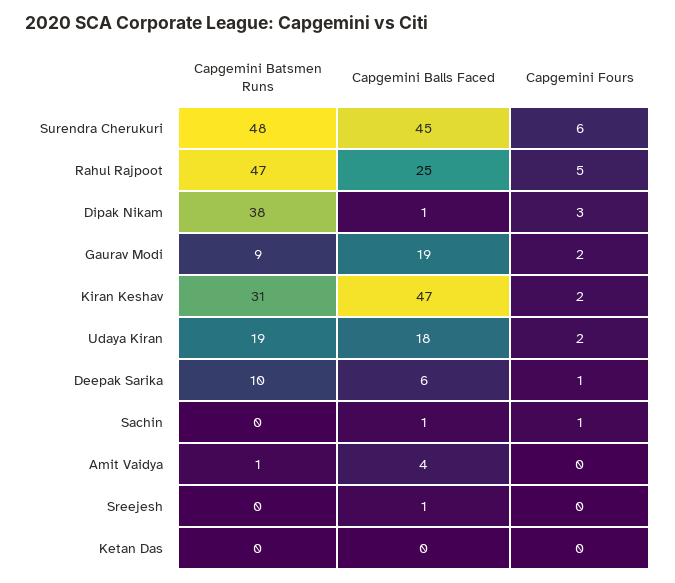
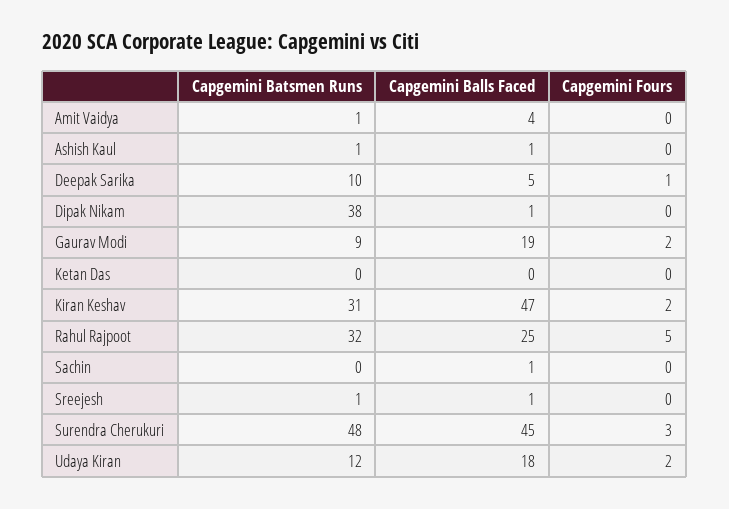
Capgemini Fours, Surendra Cherukuri: 6 -> 3
Capgemini Batsmen Runs, Rahul Rajpoot: 47 -> 32
Capgemini Fours, Dipak Nikam: 3 -> 0
Capgemini Batsmen Runs, Udaya Kiran: 19 -> 12
Capgemini Balls Faced, Deepak Sarika: 6 -> 5
Capgemini Fours, Sachin: 1 -> 0
Capgemini Batsmen Runs, Sreejesh: 0 -> 1
Capgemini Batsmen Runs, Ashish Kaul: none -> 1
Capgemini Balls Faced, Ashish Kaul: none -> 1
Capgemini Fours, Ashish Kaul: none -> 0

